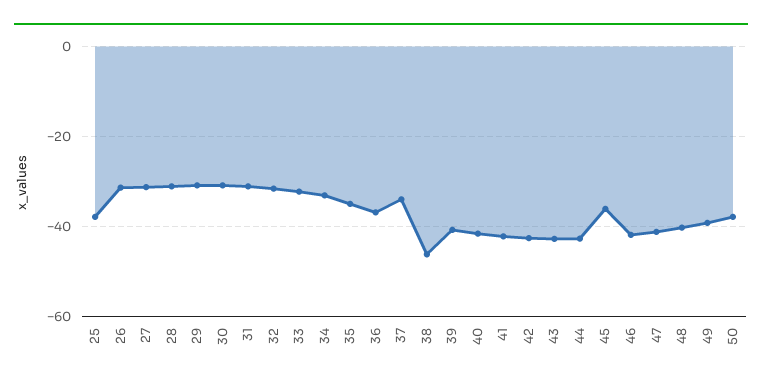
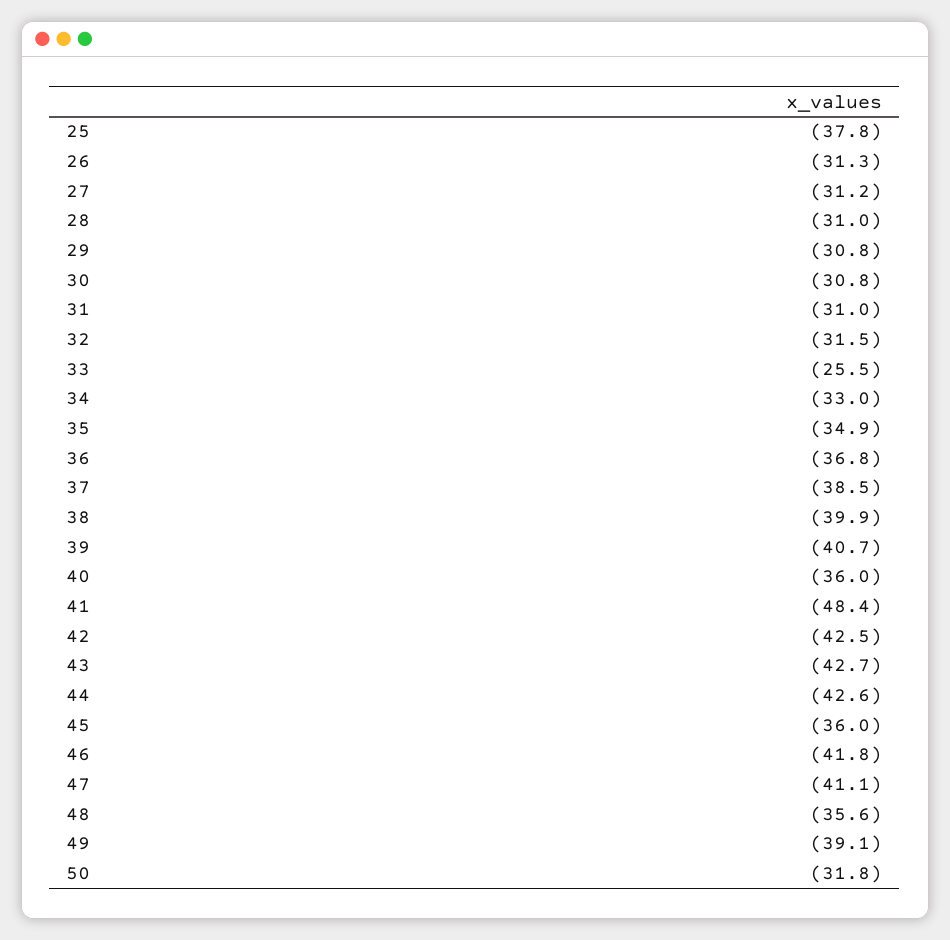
33: -32 -> -25.5
37: -34 -> -38.5
38: -46 -> -39.9
40: -42 -> -36
41: -42 -> -48.4
48: -40 -> -35.6
50: -38 -> -31.8

